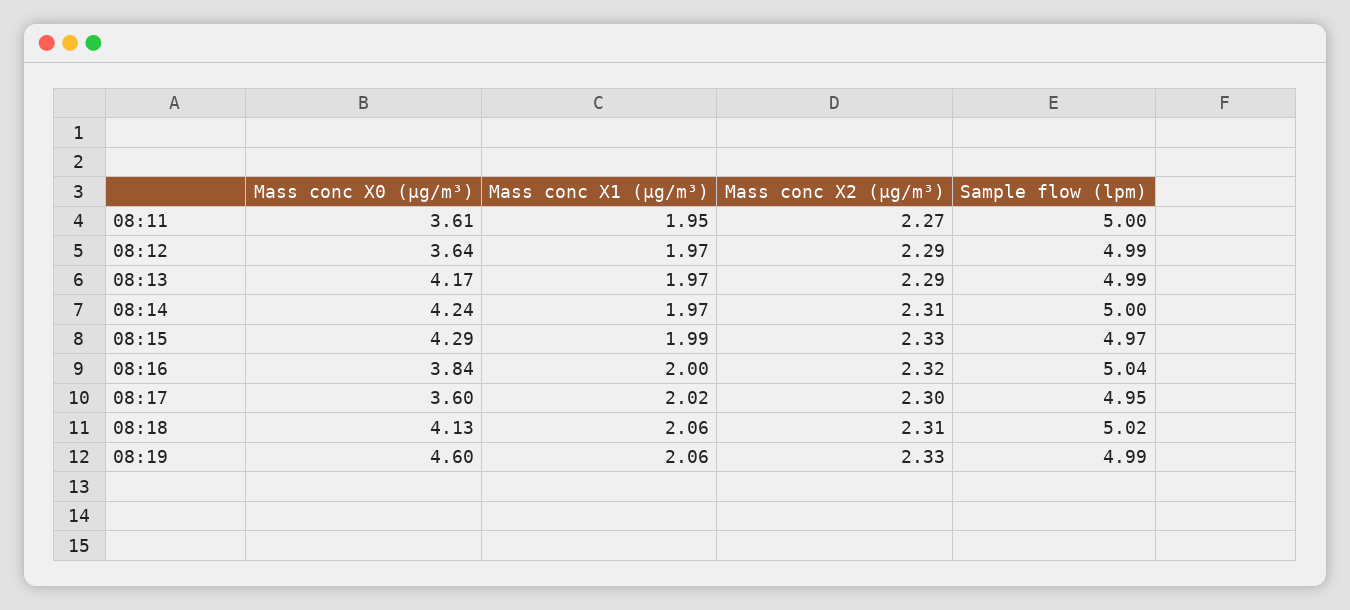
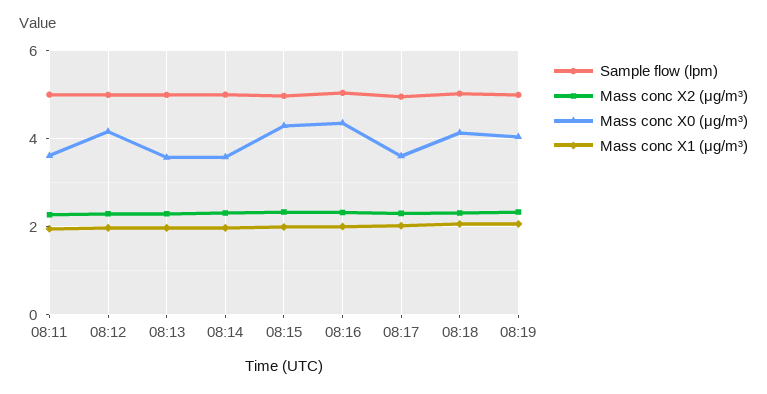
Mass conc X0 (μg/m³), 08:12: 3.64 -> 4.2
Mass conc X0 (μg/m³), 08:13: 4.17 -> 3.6
Mass conc X0 (μg/m³), 08:14: 4.24 -> 3.6
Mass conc X0 (μg/m³), 08:16: 3.84 -> 4.4
Mass conc X0 (μg/m³), 08:19: 4.6 -> 4

